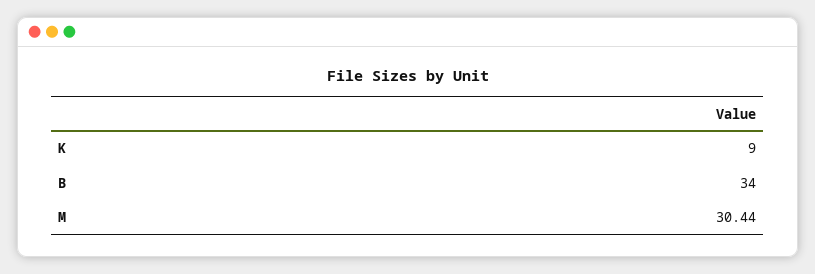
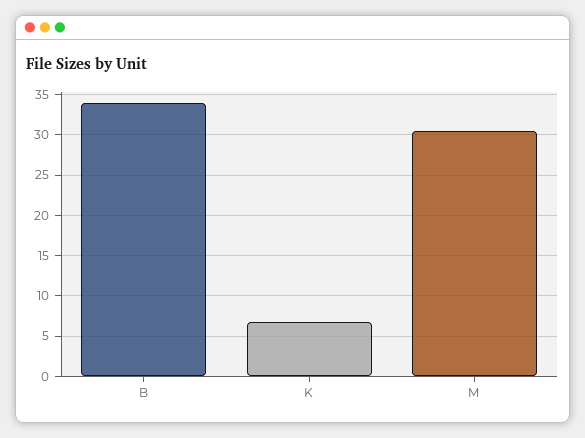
K: 9 -> 7

